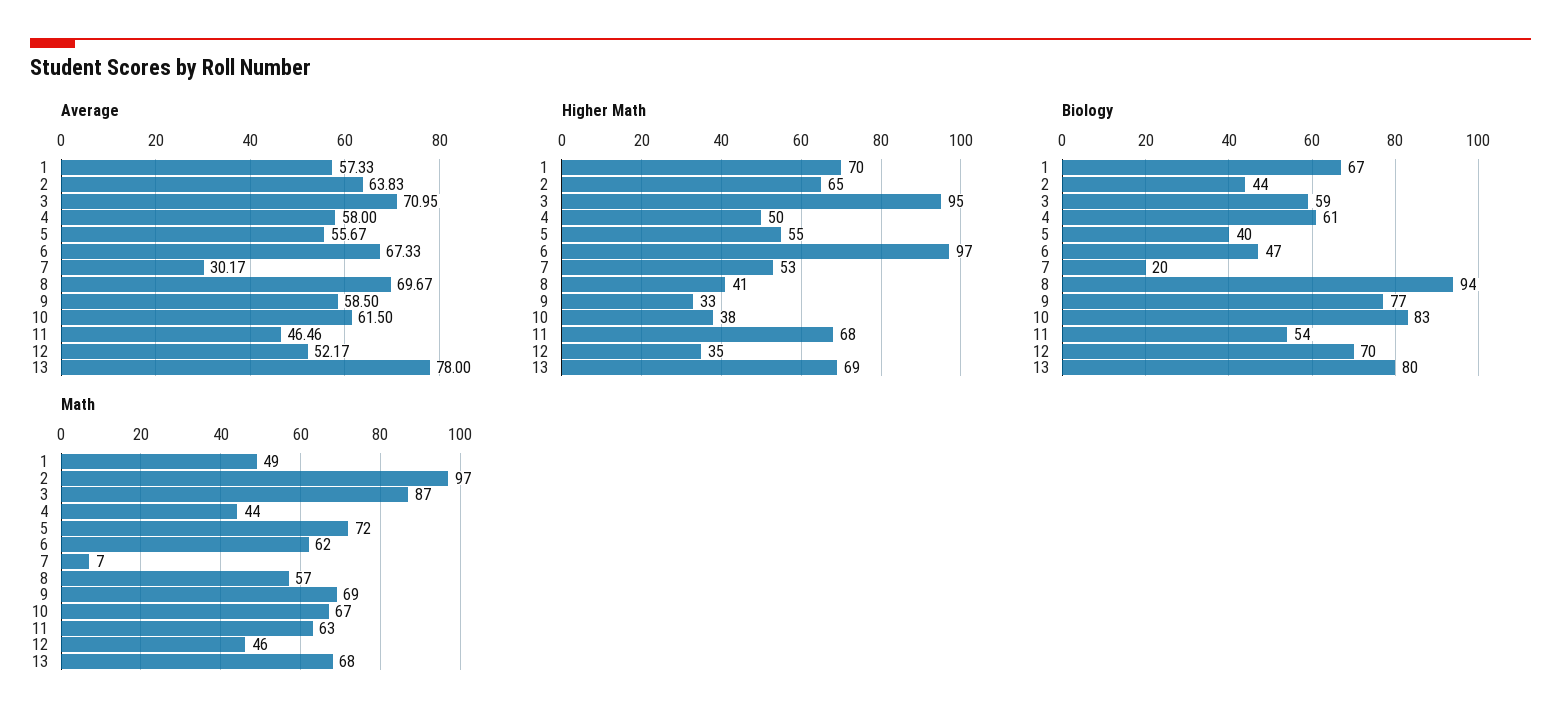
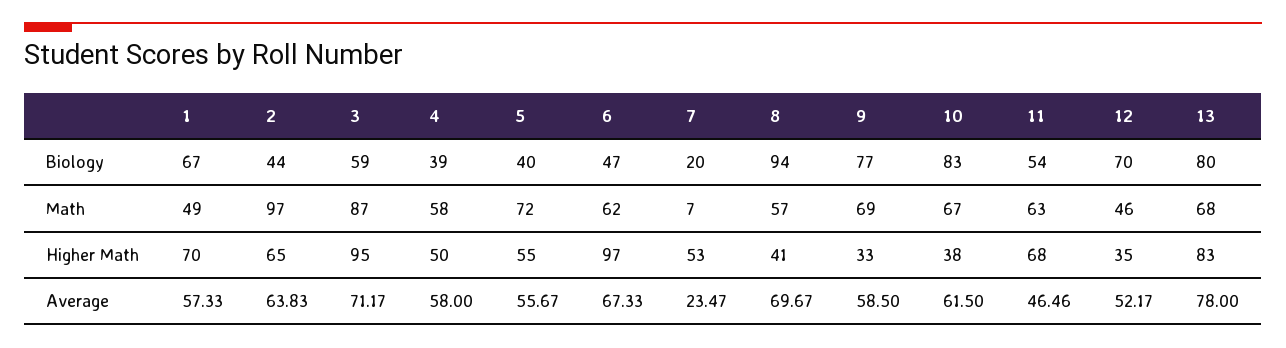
Average, 3: 70.95 -> 71.17
Average, 7: 30.17 -> 23.47
Higher Math, 13: 69 -> 83
Biology, 4: 61 -> 39
Math, 4: 44 -> 58

